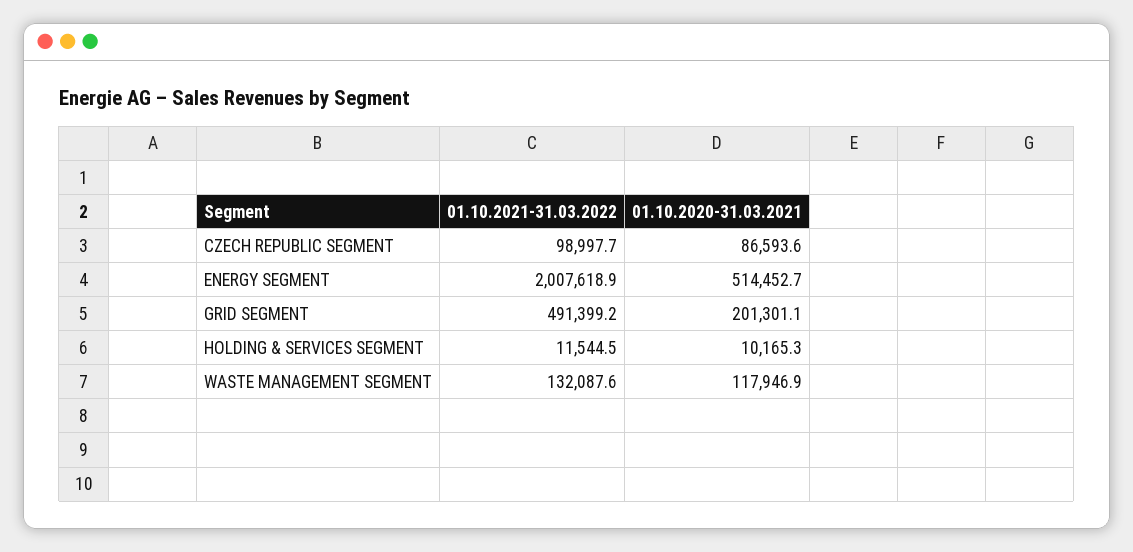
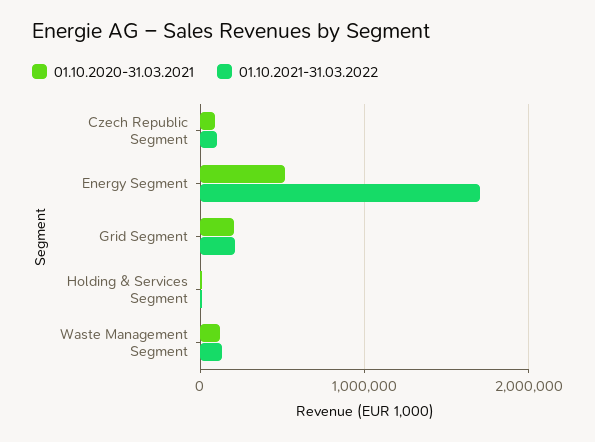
01.10.2021-31.03.2022, ENERGY SEGMENT: 2007618.9 -> 1700000
01.10.2021-31.03.2022, GRID SEGMENT: 491399.2 -> 200000

